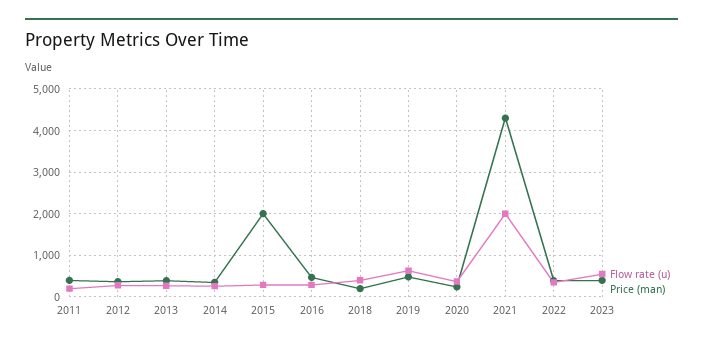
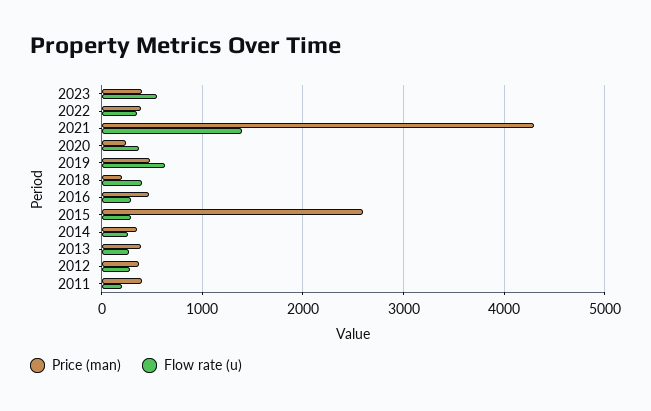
Price (man), 2015: 2000 -> 2600
Flow rate (u), 2021: 2000 -> 1400

